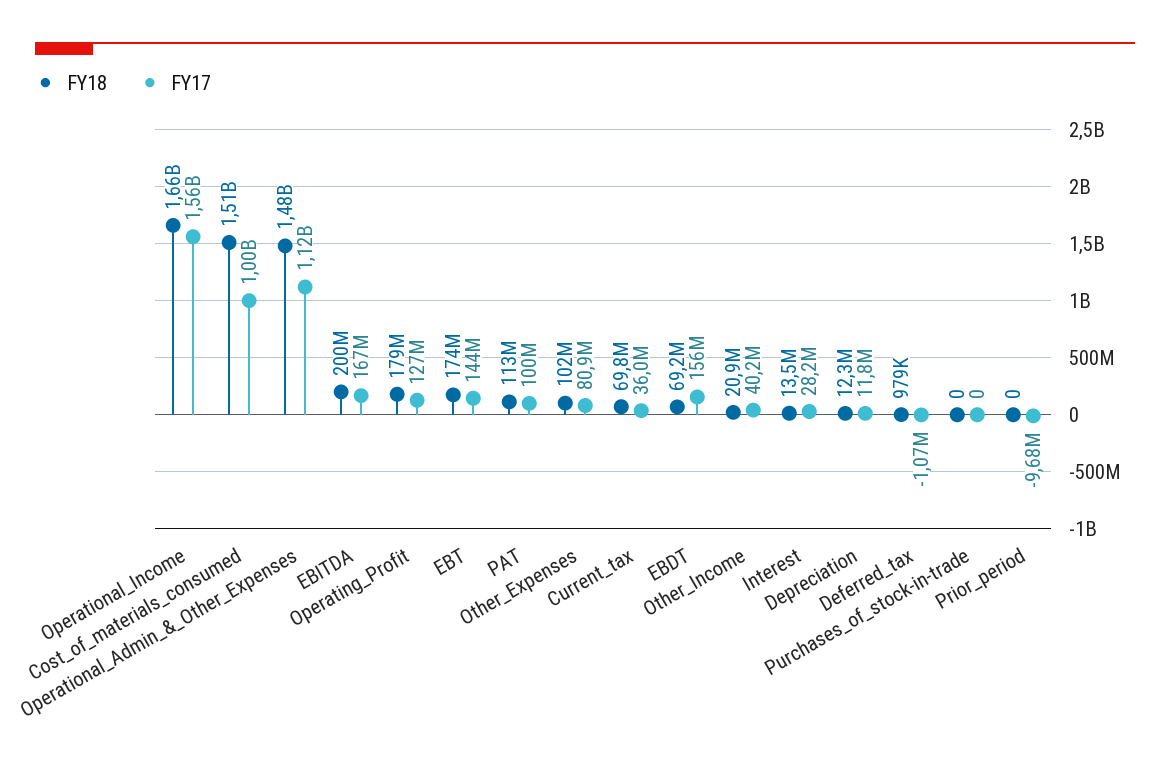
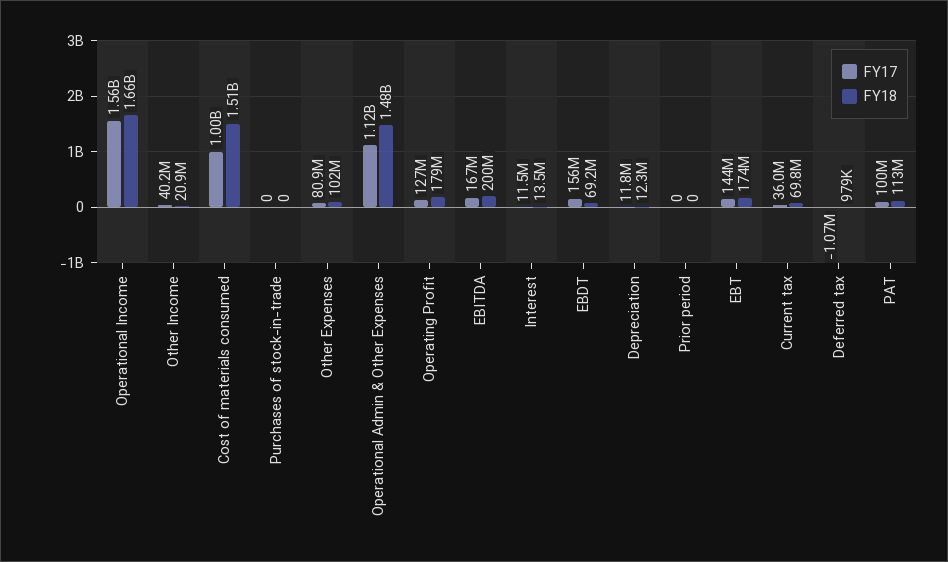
FY17, Interest: 28200000 -> 11500000
FY17, Prior_period: -9680000 -> 0

